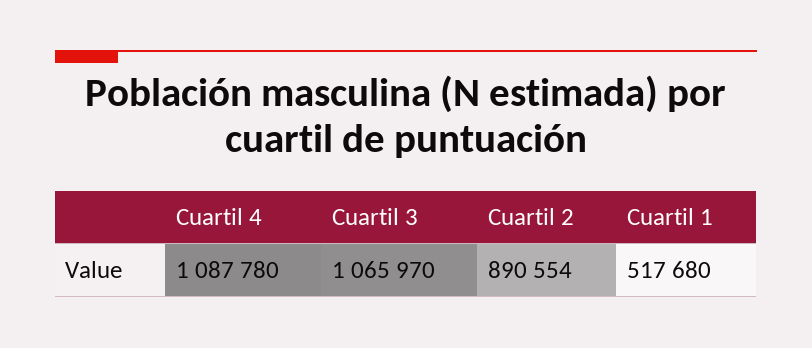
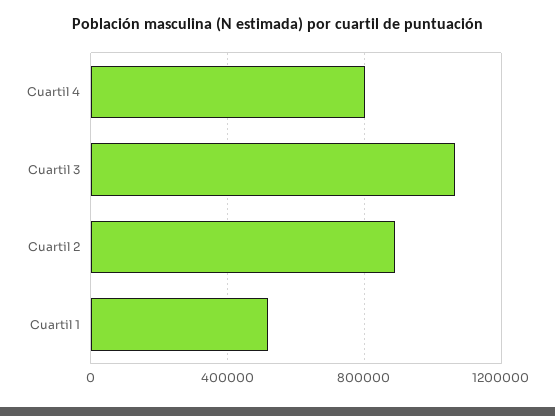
Cuartil 4: 1087780 -> 800000

